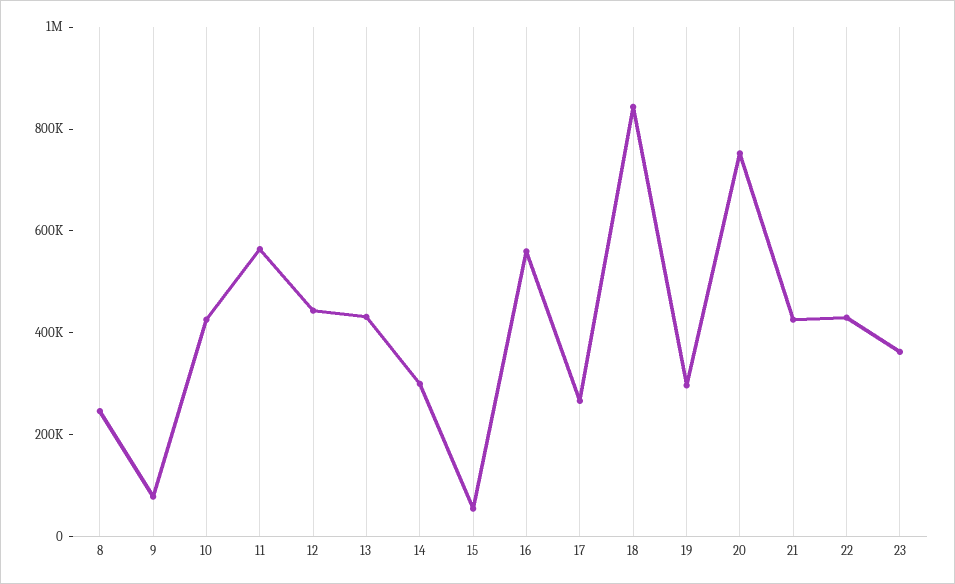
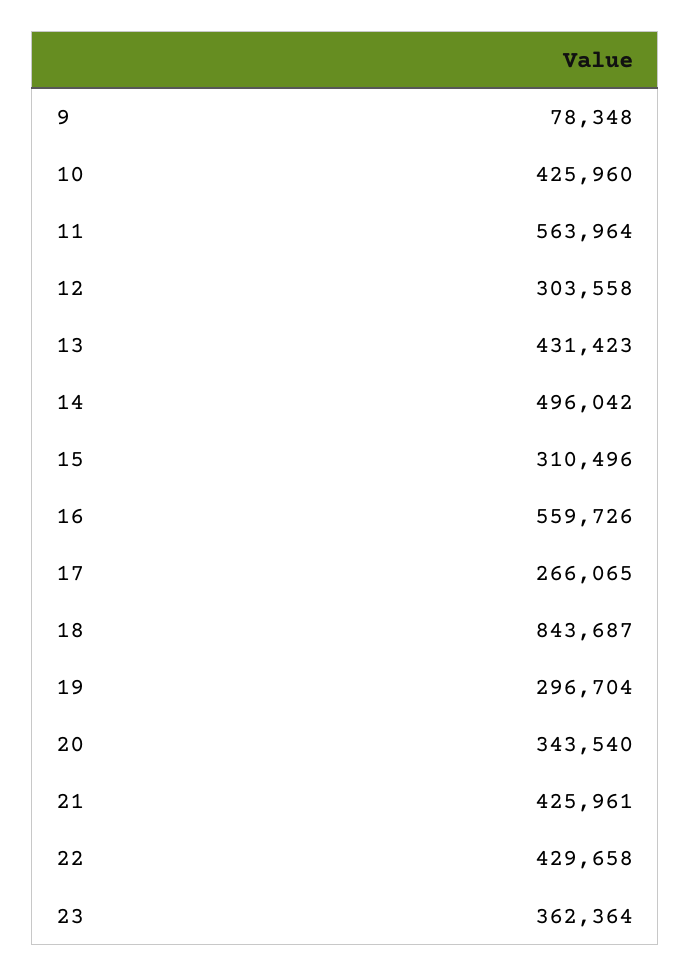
8: 250000 -> none
12: 450000 -> 303558
14: 300000 -> 496042
15: 50000 -> 310496
20: 750000 -> 343540

